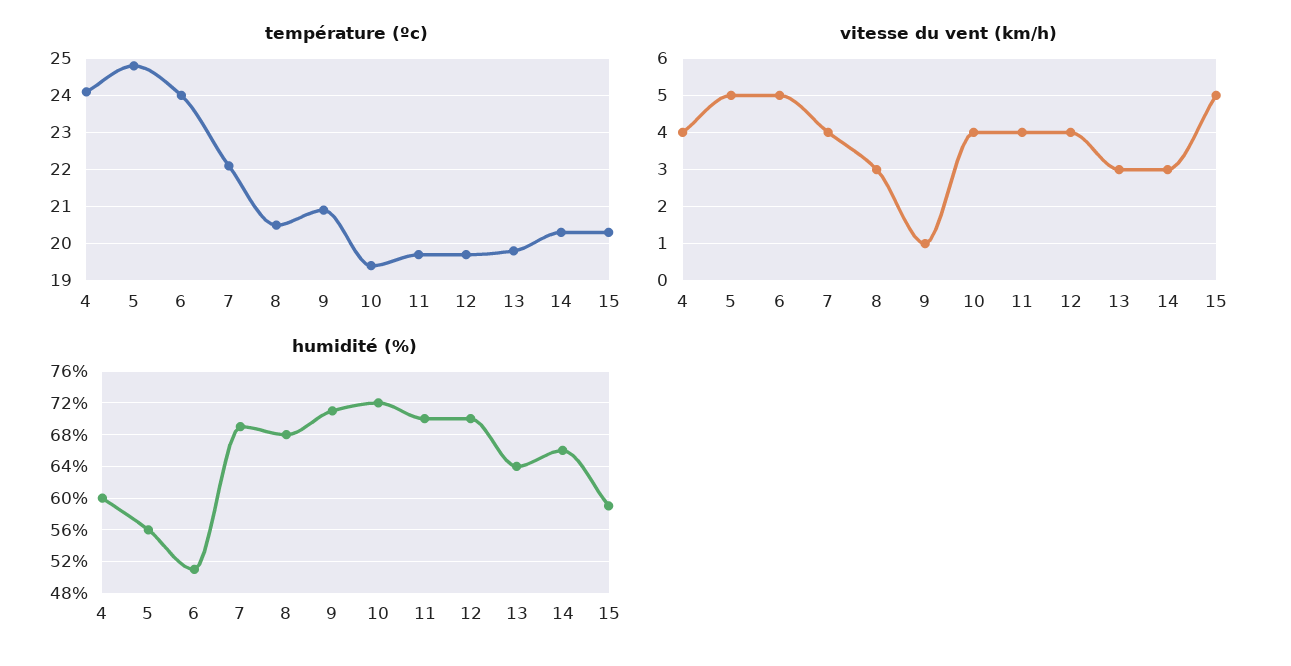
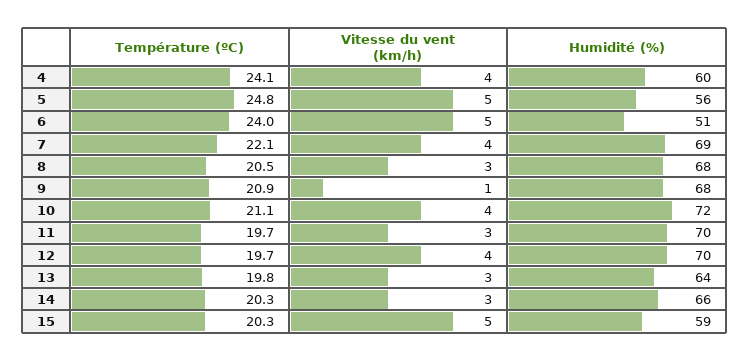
température (ºc), 10: 19.5 -> 21.1
vitesse du vent (km/h), 11: 4 -> 3
humidité (%), 9: 71 -> 68

